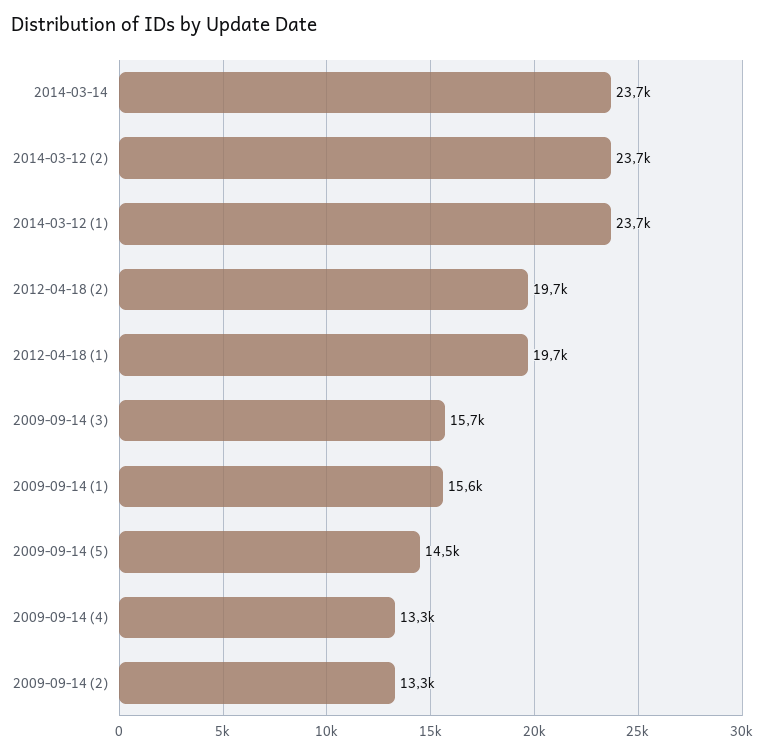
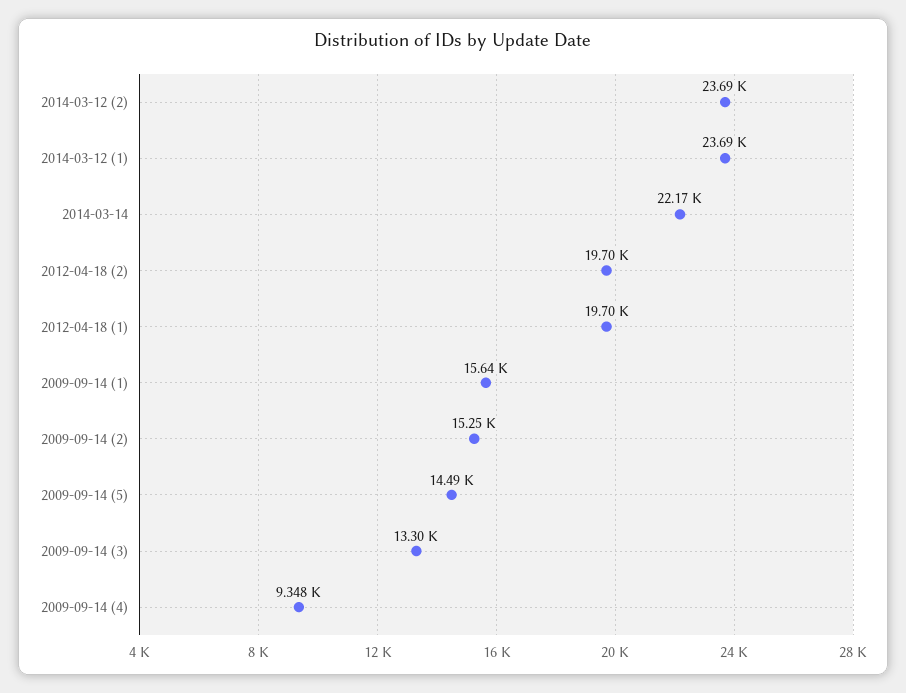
2014-03-14: 23700 -> 22170
2009-09-14 (3): 15700 -> 13300
2009-09-14 (4): 13300 -> 9348
2009-09-14 (2): 13300 -> 15250

